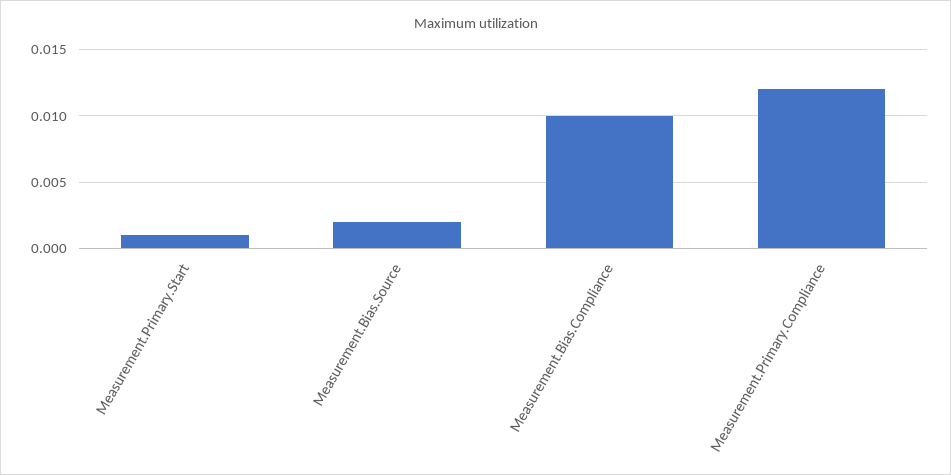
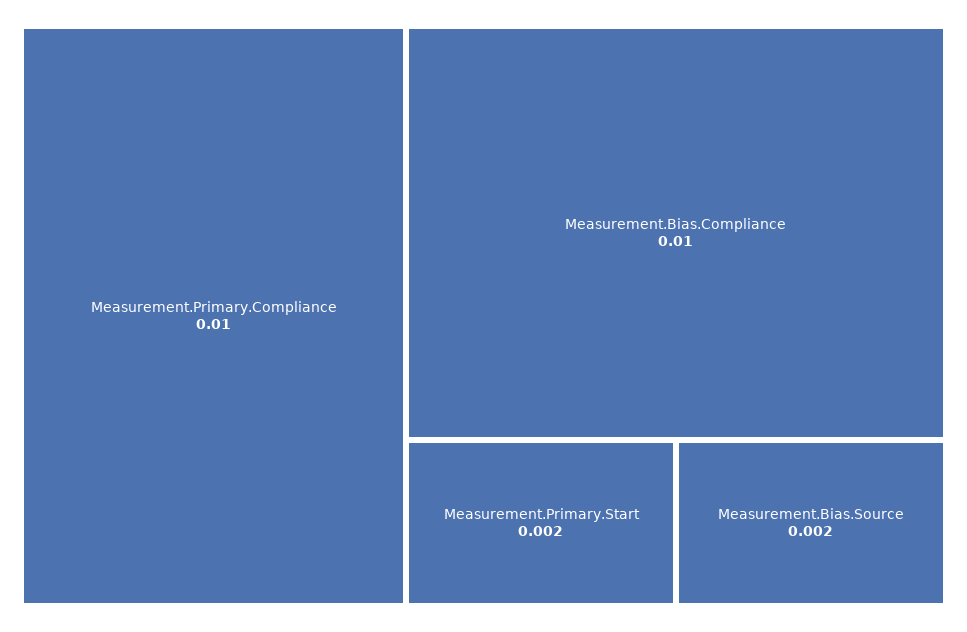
Measurement.Primary.Start: 0.001 -> 0.002
Measurement.Primary.Compliance: 0.012 -> 0.01

